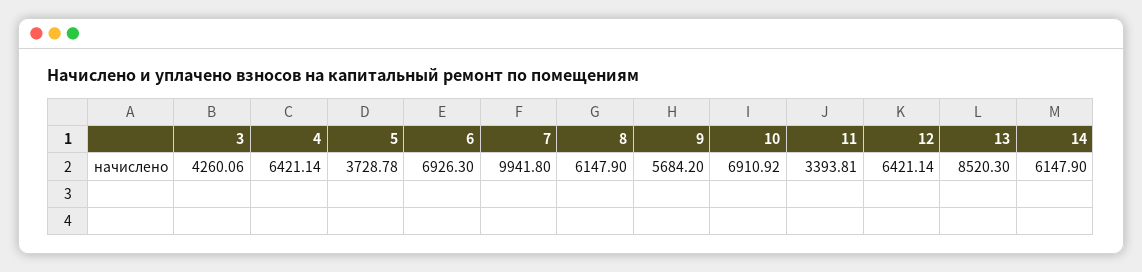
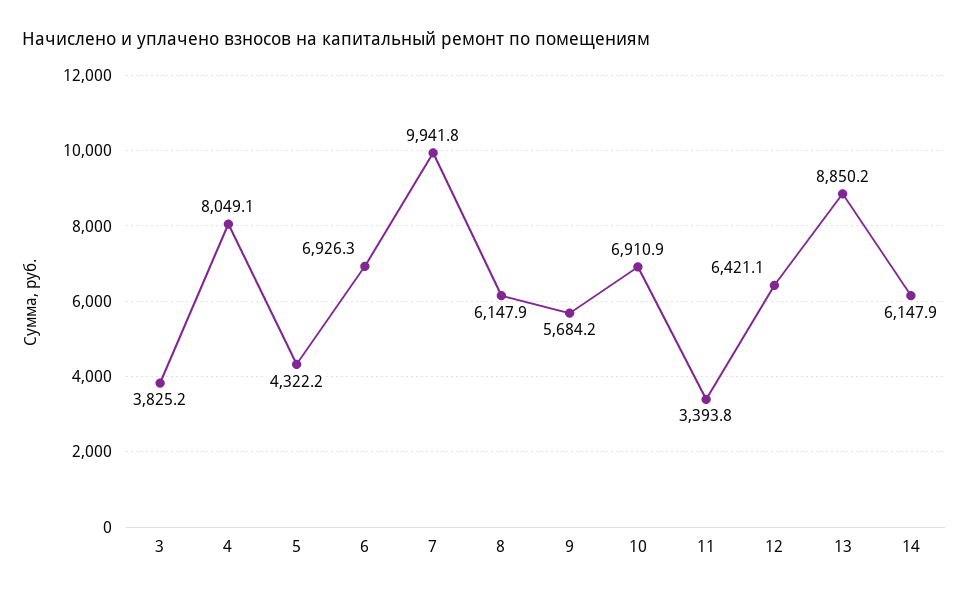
3: 4260.06 -> 3825.2
4: 6421.14 -> 8049.1
5: 3728.78 -> 4322.2
13: 8520.3 -> 8850.2

